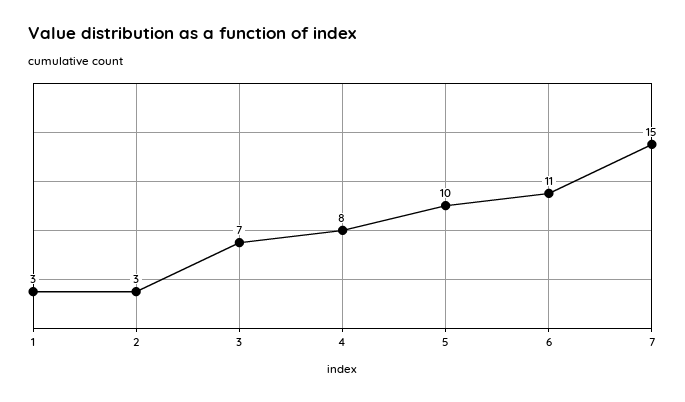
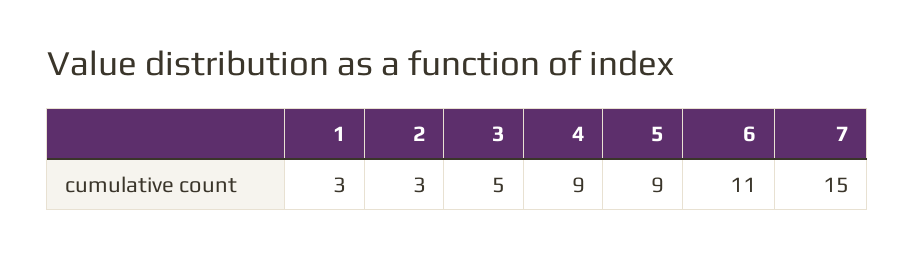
3: 7 -> 5
4: 8 -> 9
5: 10 -> 9

